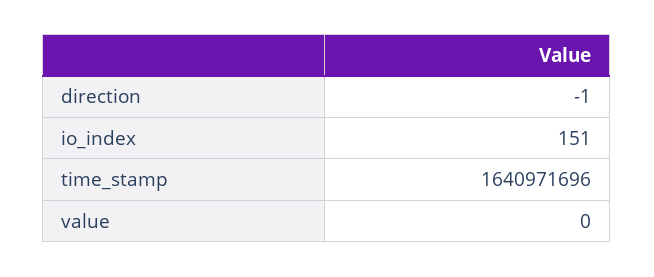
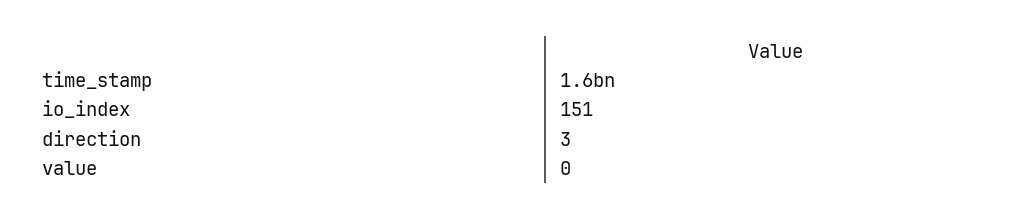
direction: -1 -> 3

